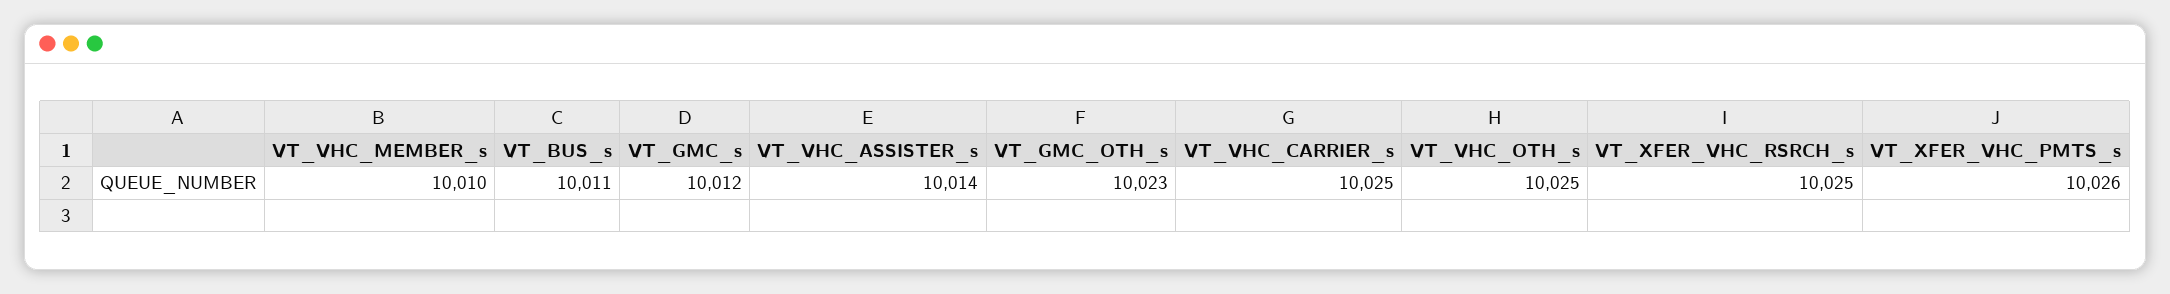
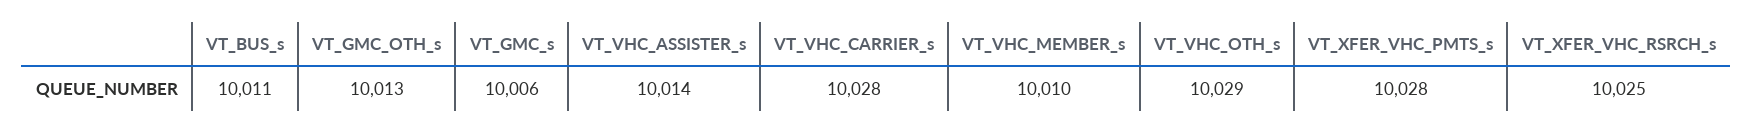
VT_GMC_s: 10012 -> 10006
VT_GMC_OTH_s: 10023 -> 10013
VT_VHC_CARRIER_s: 10025 -> 10028
VT_VHC_OTH_s: 10025 -> 10029
VT_XFER_VHC_PMTS_s: 10026 -> 10028

